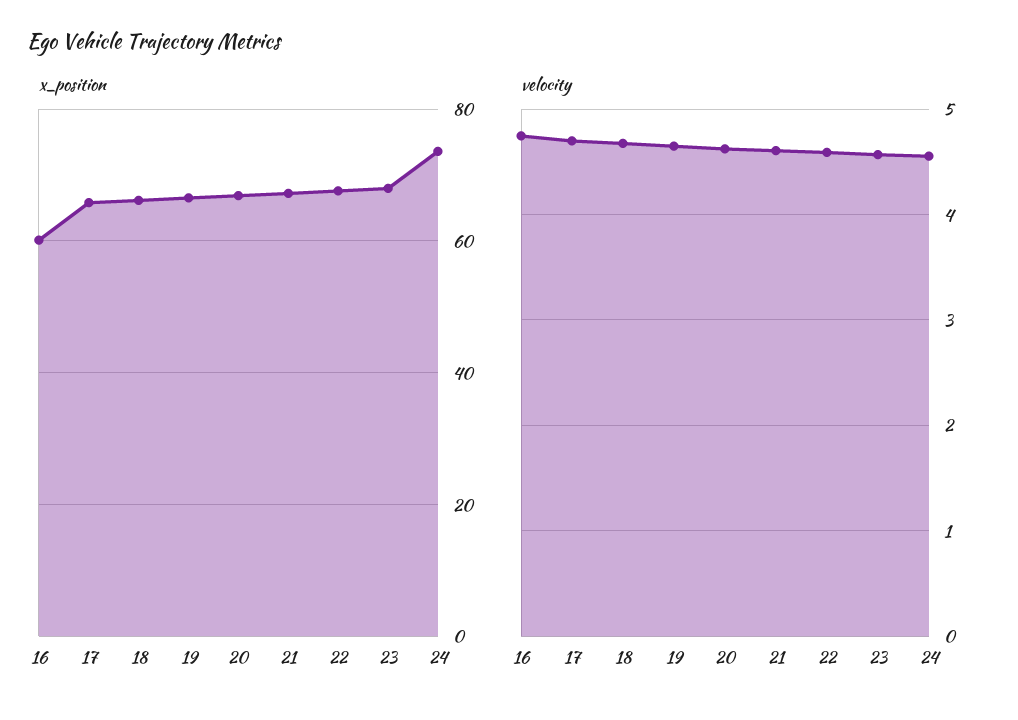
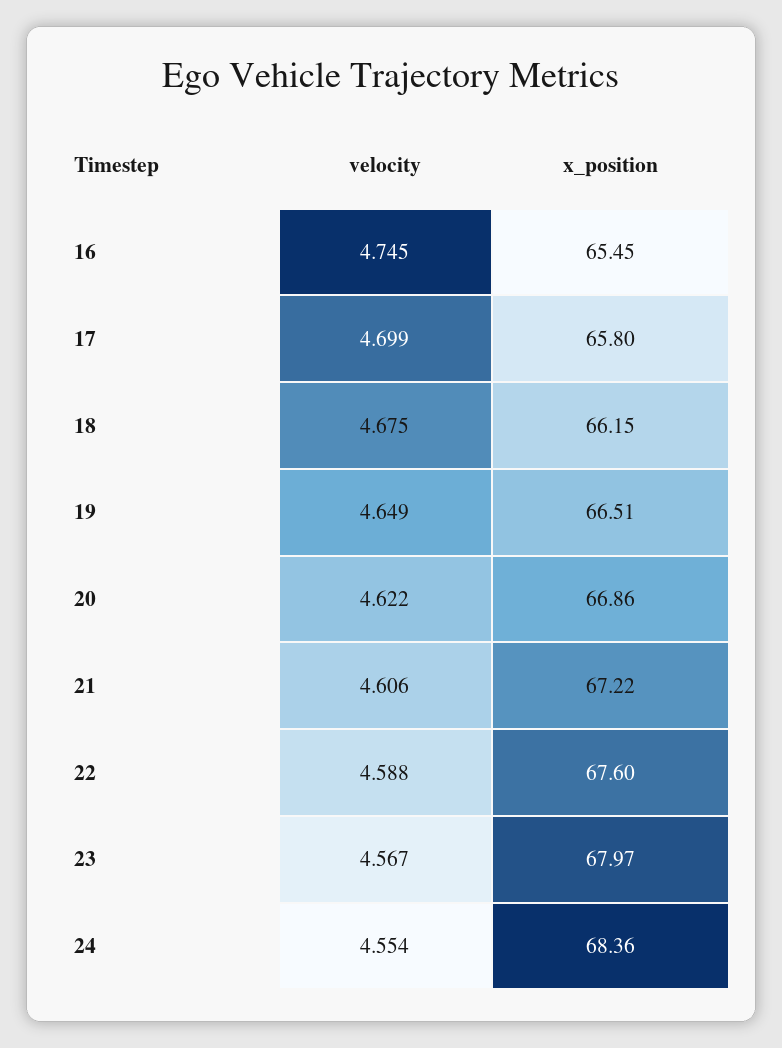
x_position, 16: 60 -> 65.45
x_position, 24: 74 -> 68.36

